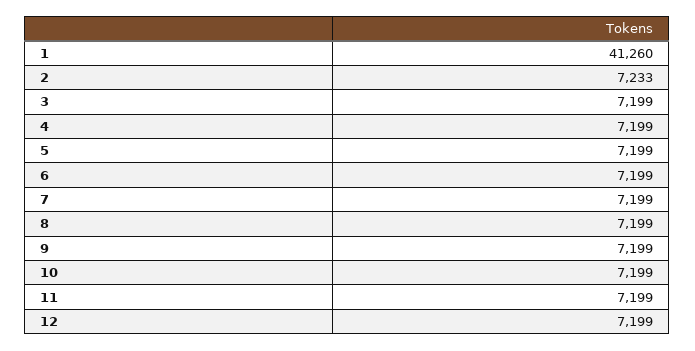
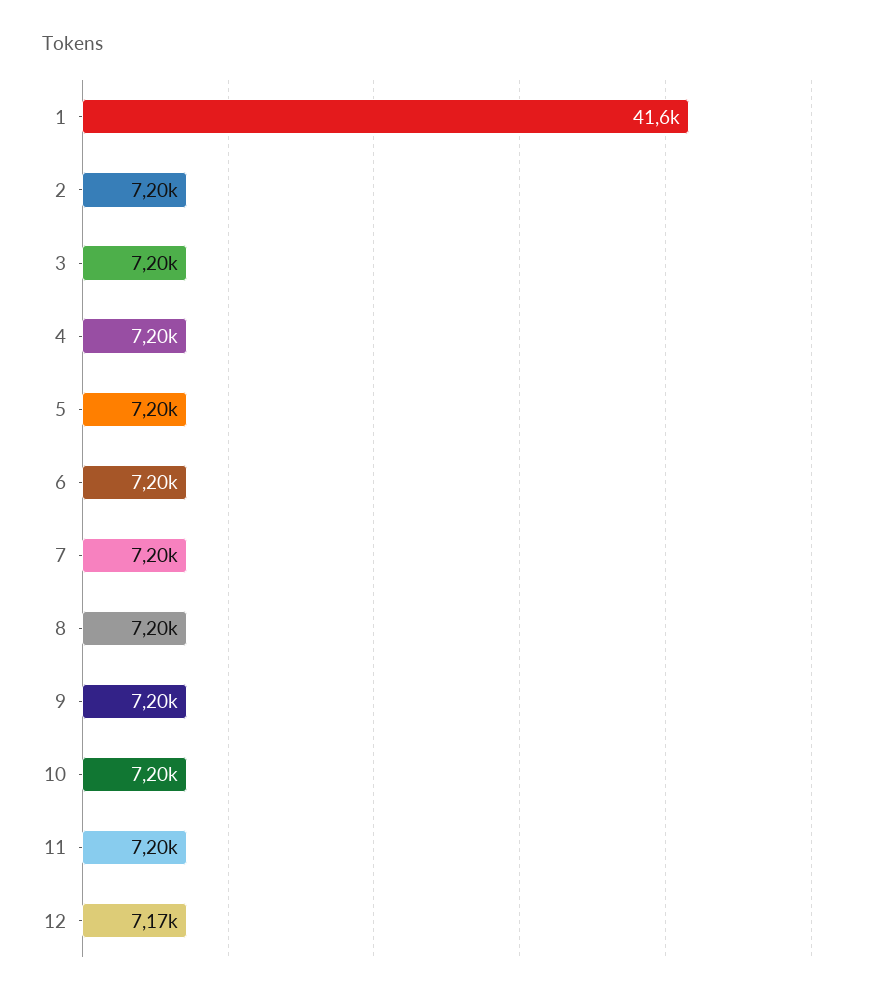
1: 41260 -> 41600
2: 7233 -> 7200
12: 7199 -> 7170

